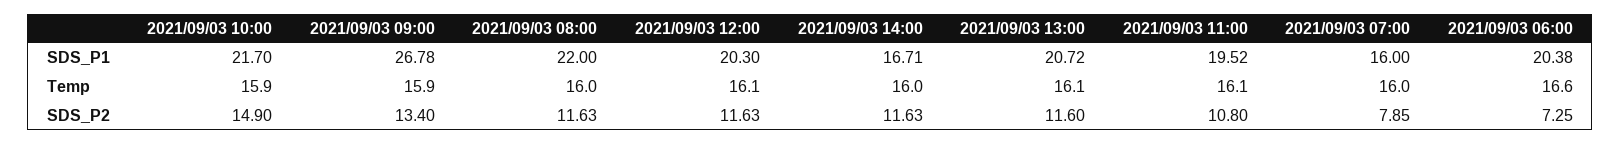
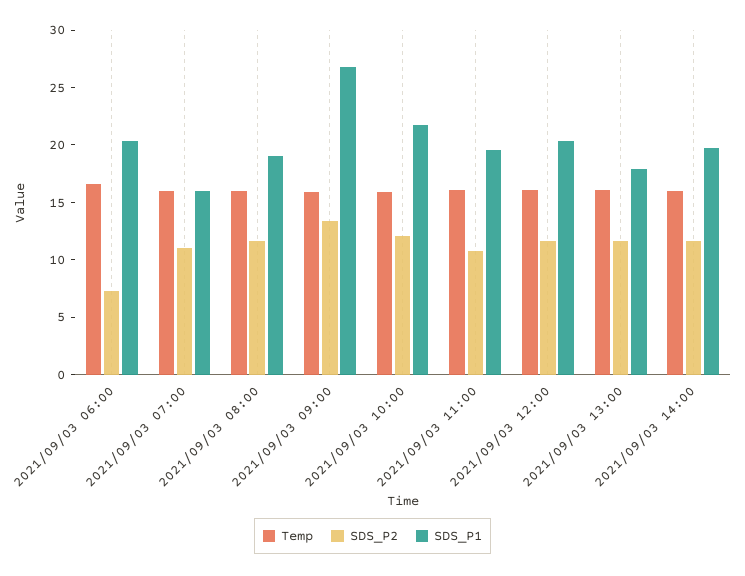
SDS_P1, 2021/09/03 08:00: 22 -> 19
SDS_P1, 2021/09/03 14:00: 16.71 -> 20
SDS_P1, 2021/09/03 13:00: 20.72 -> 18
SDS_P2, 2021/09/03 10:00: 14.9 -> 12
SDS_P2, 2021/09/03 07:00: 7.85 -> 11

